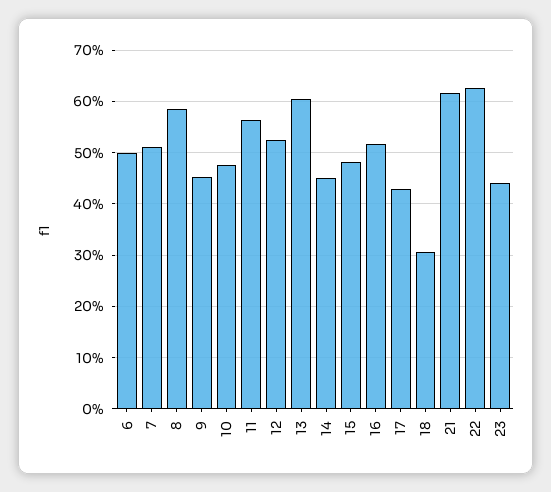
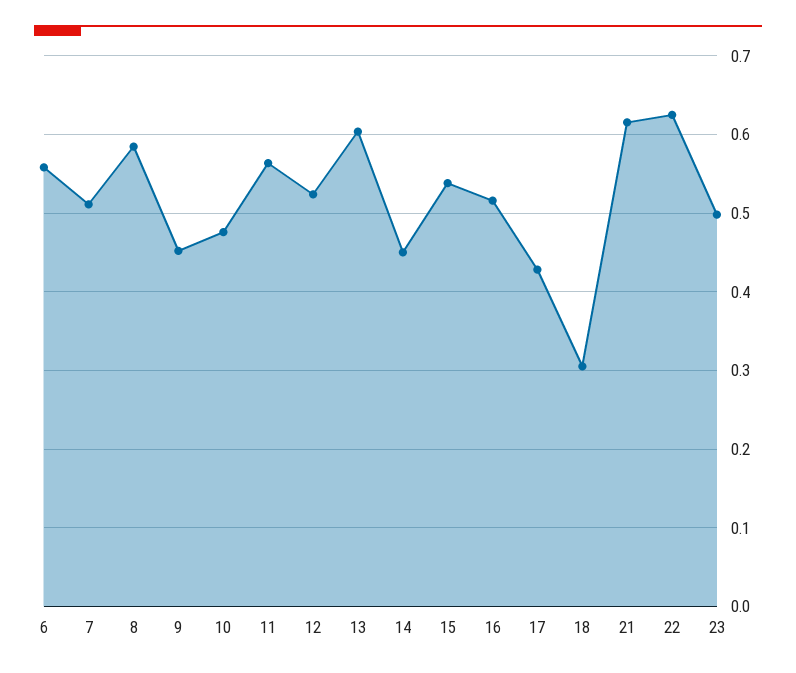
6: 0.5 -> 0.56
15: 0.48 -> 0.54
23: 0.44 -> 0.5

